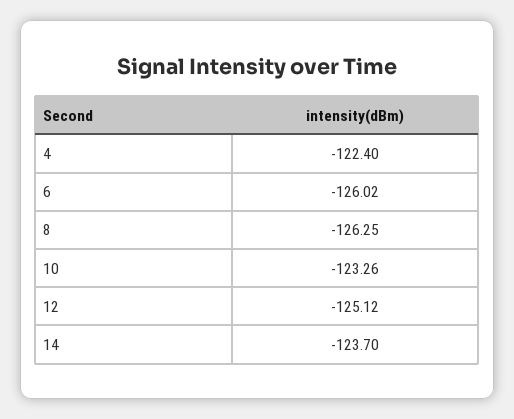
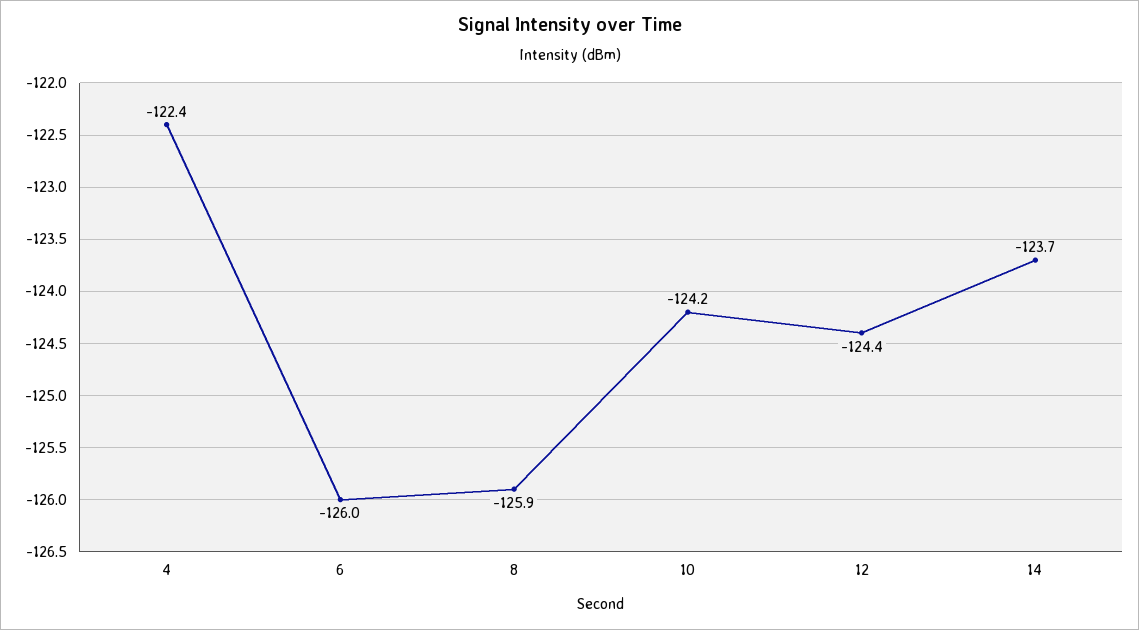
8: -126.25 -> -125.9
10: -123.26 -> -124.2
12: -125.12 -> -124.4

